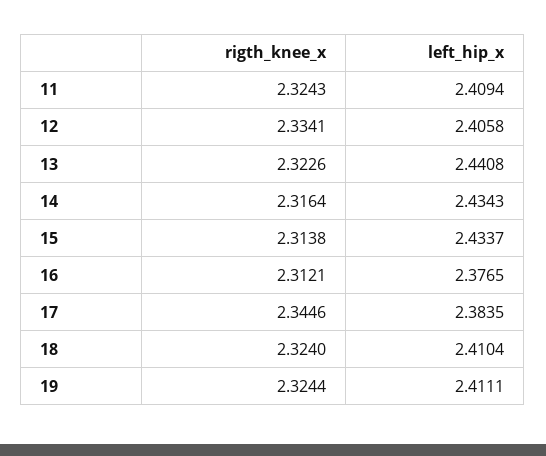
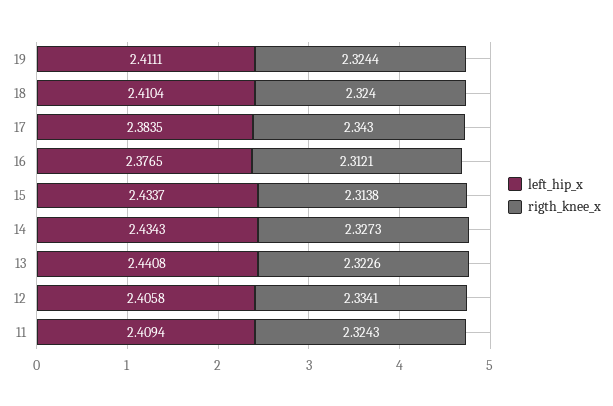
rigth_knee_x, 14: 2.3164 -> 2.3273
rigth_knee_x, 17: 2.3446 -> 2.343

